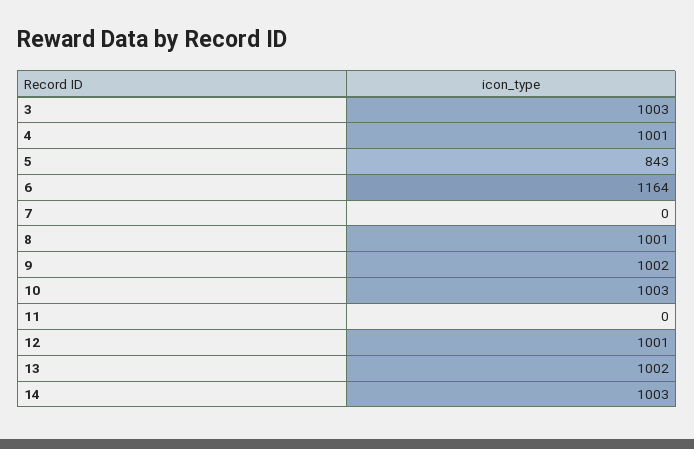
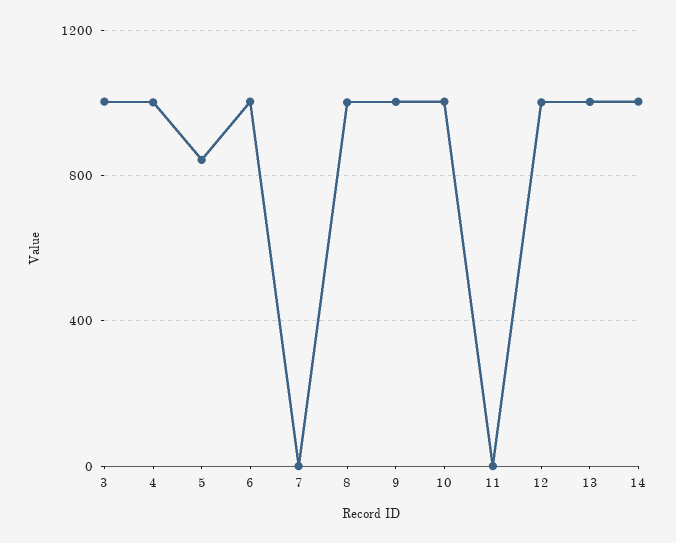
6: 1164 -> 1000

